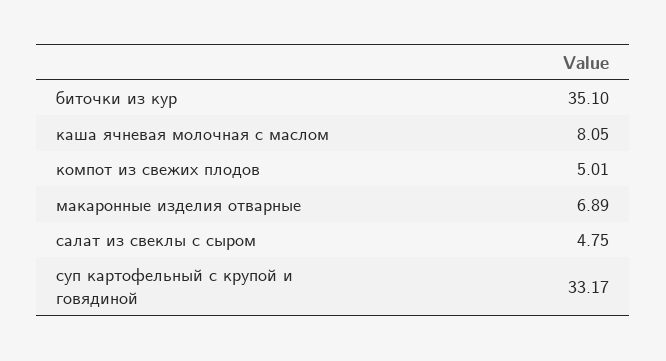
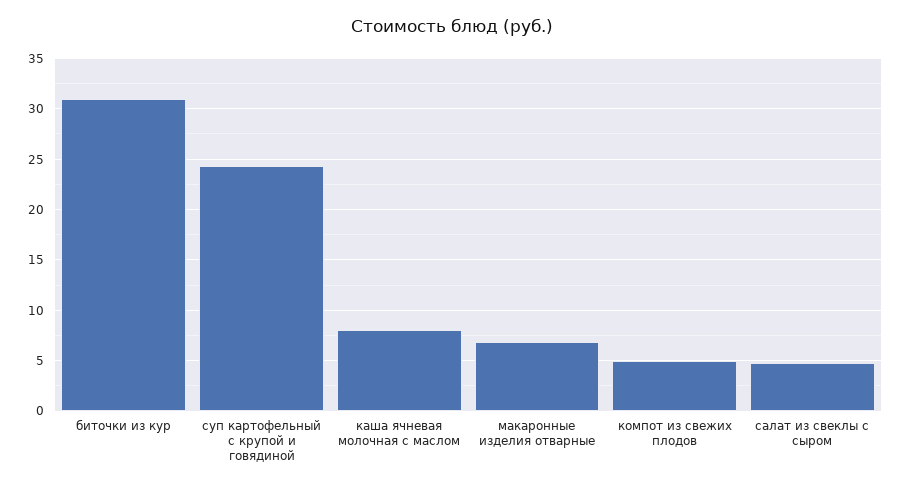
биточки из кур: 35.1 -> 31
суп картофельный с крупой и говядиной: 33.17 -> 24

